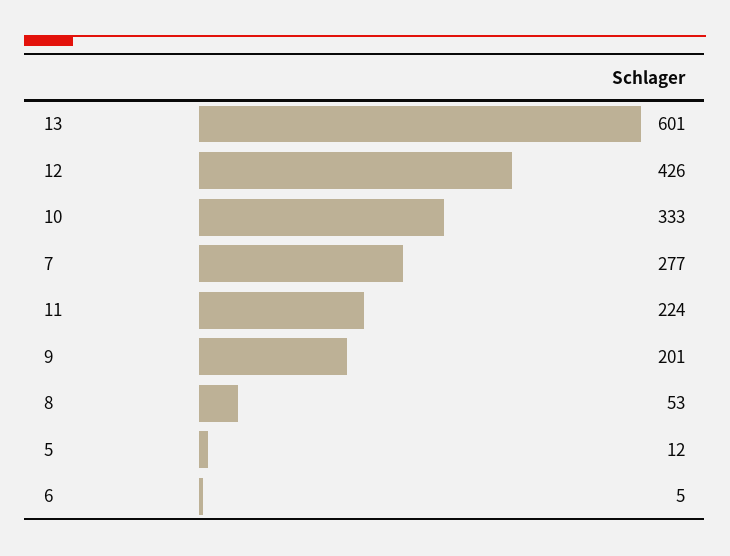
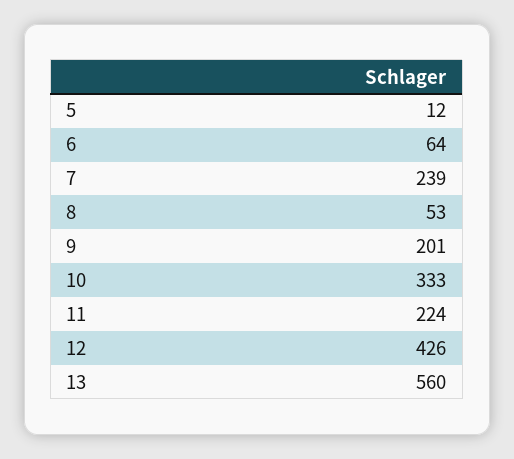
13: 601 -> 560
7: 277 -> 239
6: 5 -> 64

